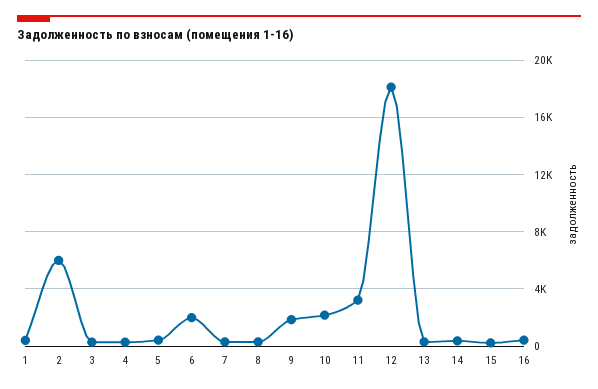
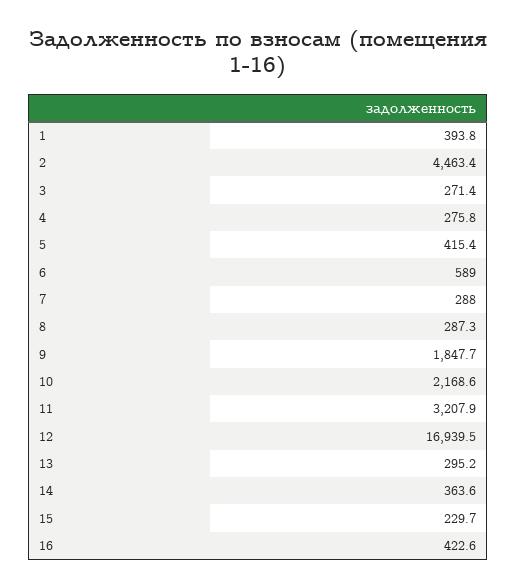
2: 6000 -> 4463.4
6: 2000 -> 589
12: 18000 -> 16939.5

